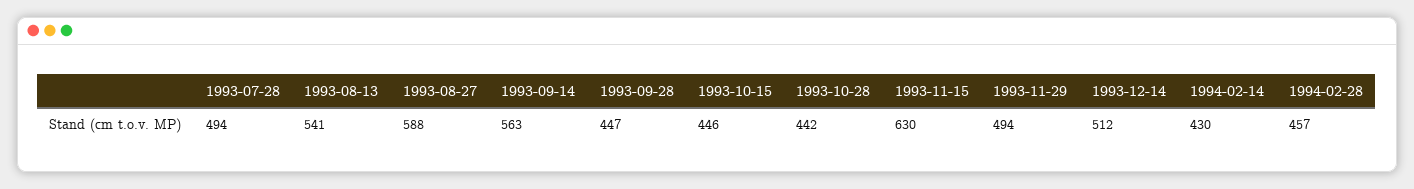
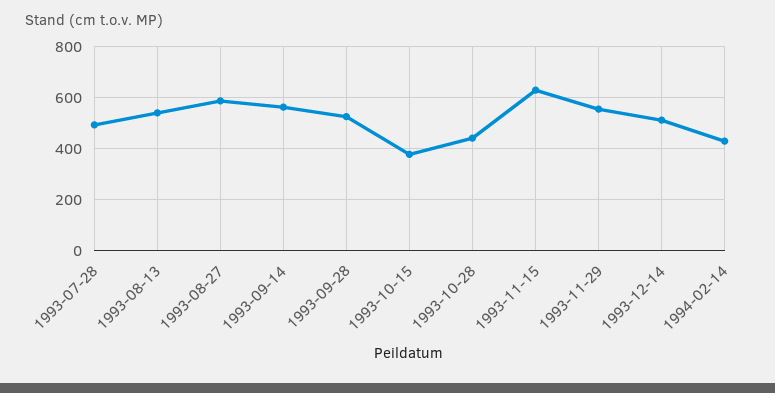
1993-09-28: 447 -> 525
1993-10-15: 446 -> 375
1993-11-29: 494 -> 550
1994-02-28: 457 -> none

